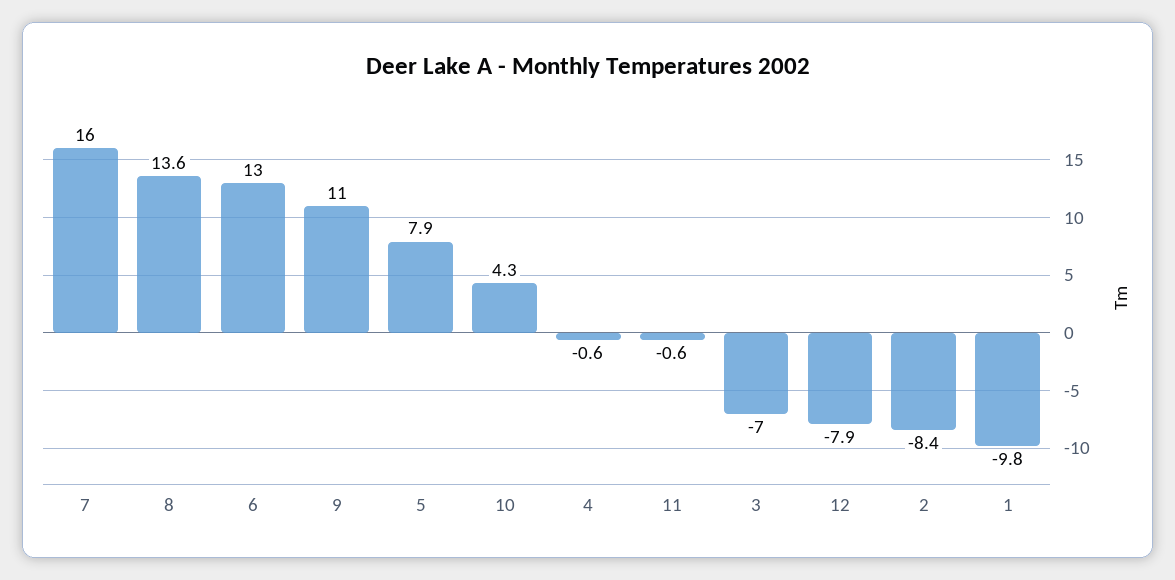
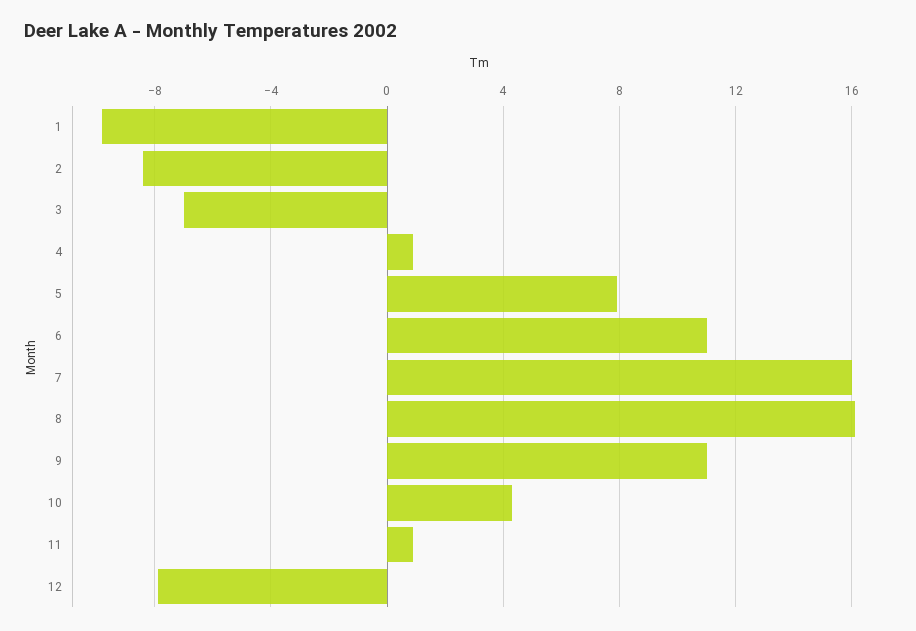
8: 13.6 -> 16
6: 13 -> 11
4: -0.6 -> 1
11: -0.6 -> 1

